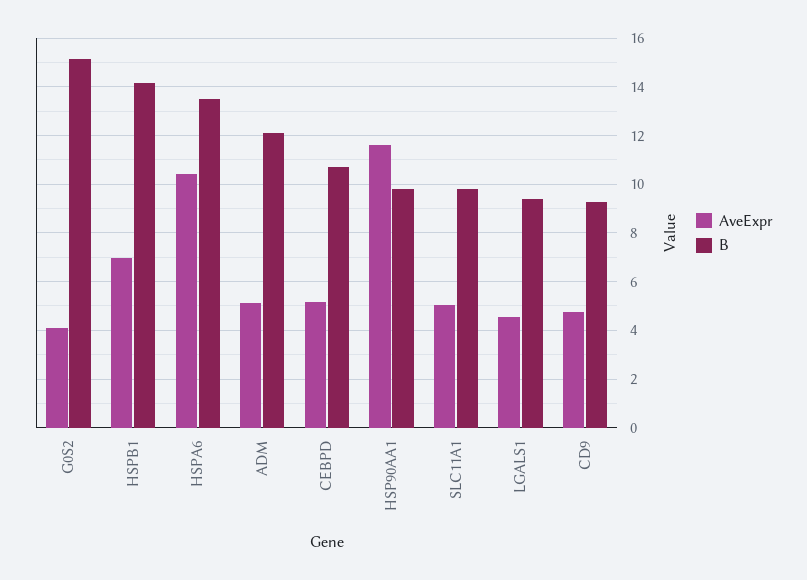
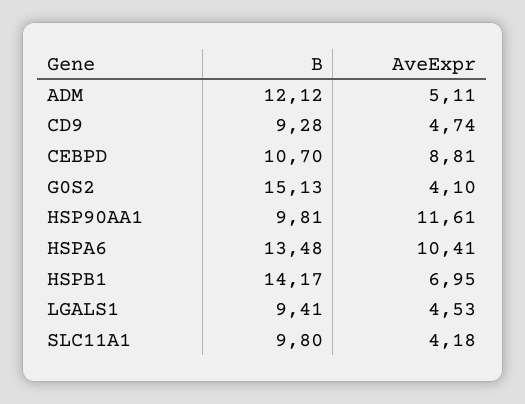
AveExpr, CEBPD: 5.25 -> 8.81
AveExpr, SLC11A1: 5 -> 4.18

